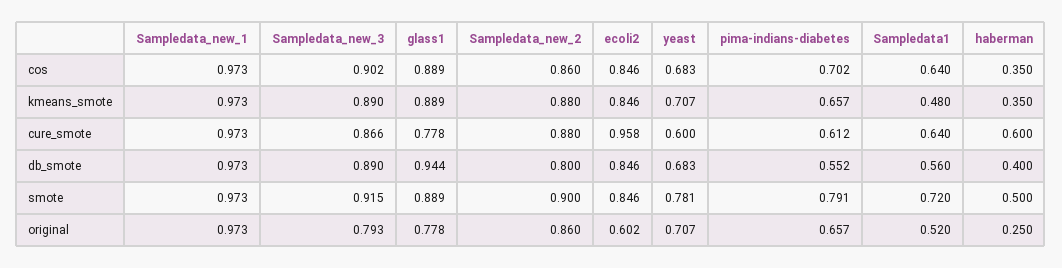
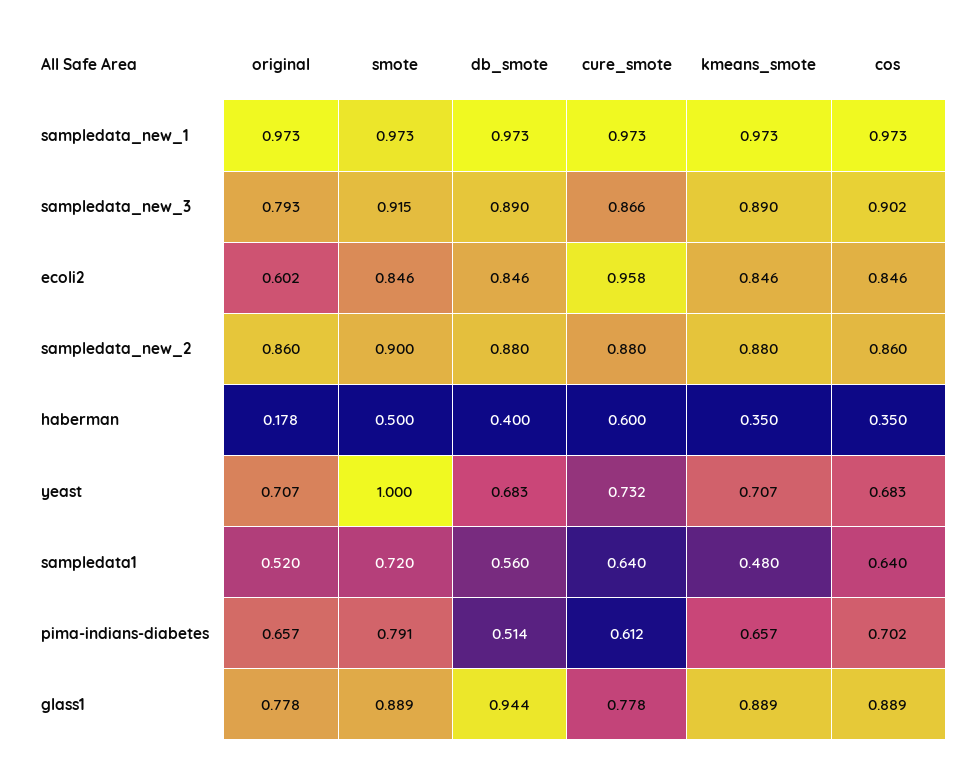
yeast, cure_smote: 0.6 -> 0.732
Sampledata_new_2, db_smote: 0.8 -> 0.88
pima-indians-diabetes, db_smote: 0.552 -> 0.514
yeast, smote: 0.781 -> 1
haberman, original: 0.25 -> 0.178

